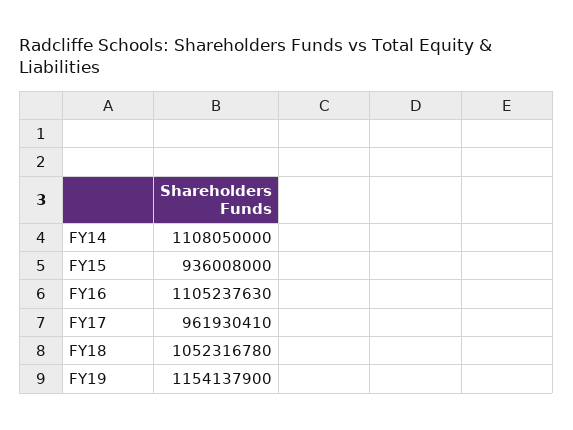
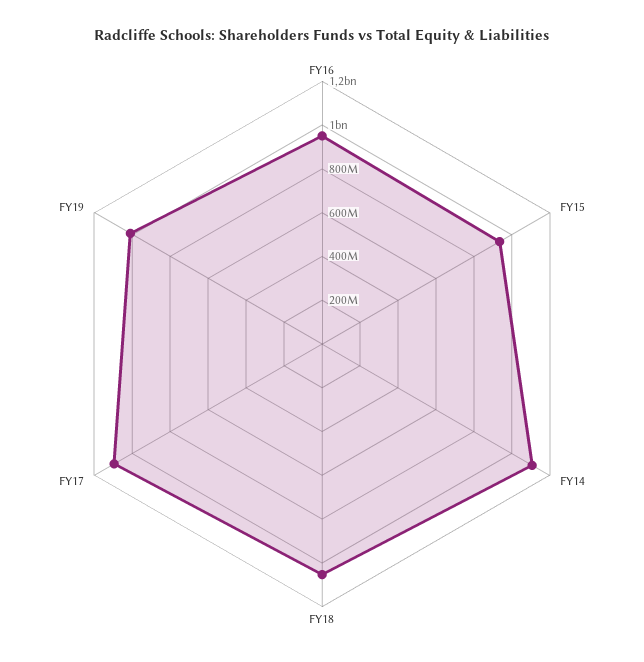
FY16: 1105237630 -> 950000000
FY17: 961930410 -> 1100000000
FY19: 1154137900 -> 1000000000

